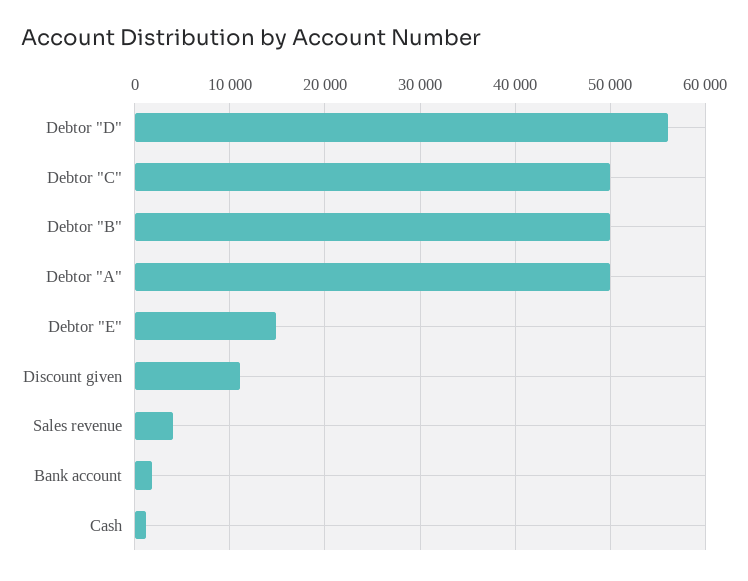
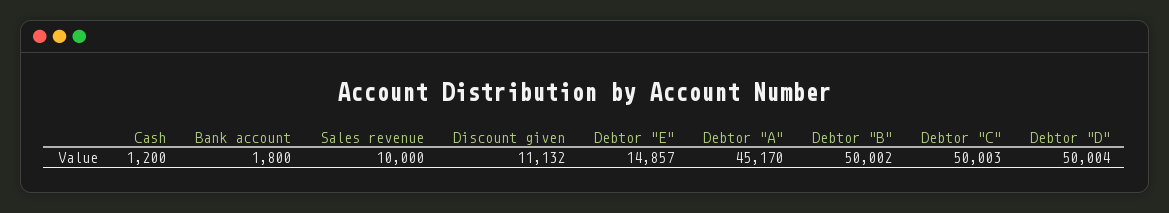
Debtor "D": 56000 -> 50004
Debtor "A": 50000 -> 45170
Sales revenue: 4000 -> 10000

